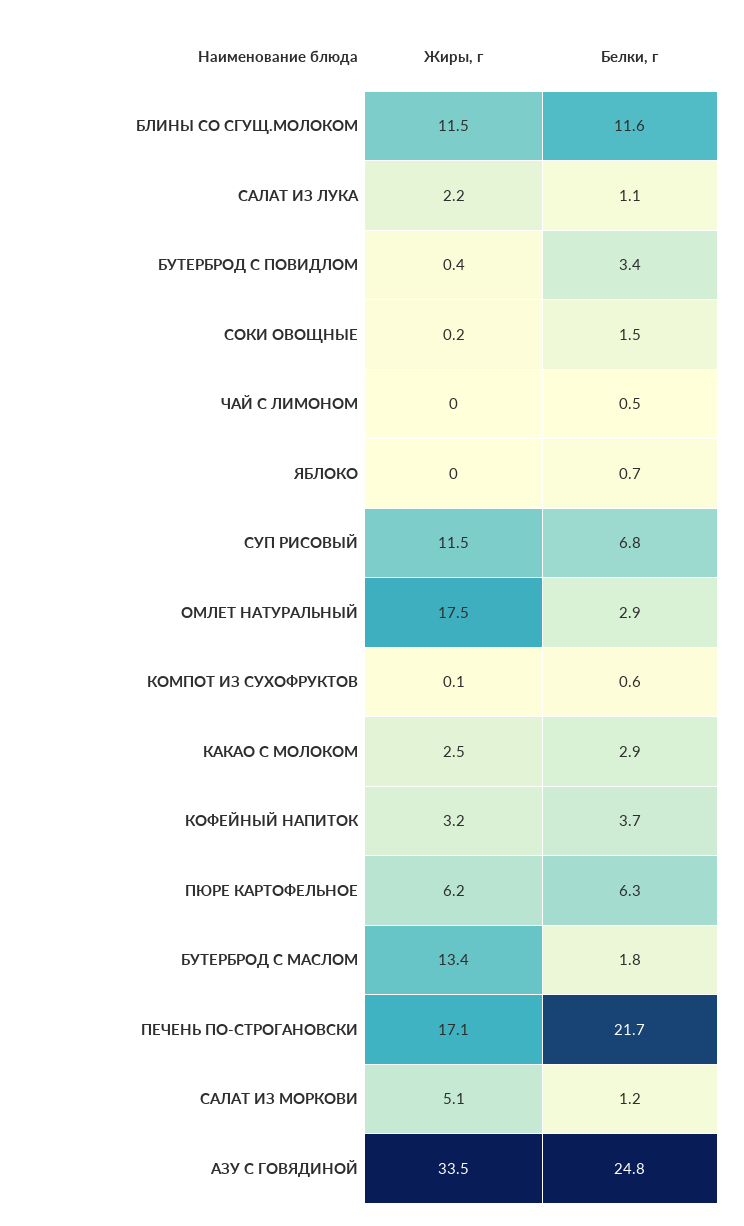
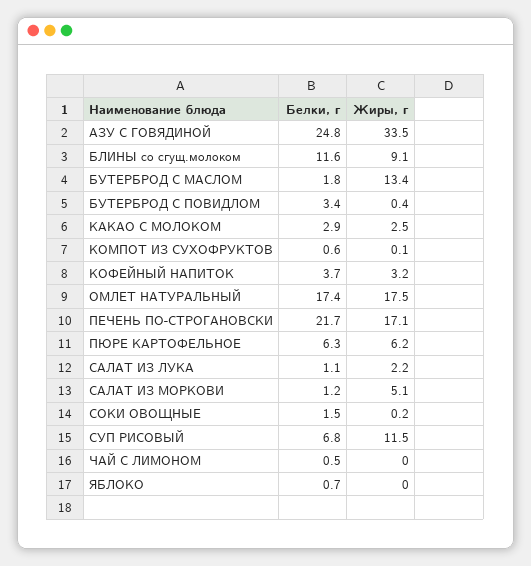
Жиры, г, БЛИНЫ СО СГУЩ.МОЛОКОМ: 11.5 -> 9.1
Белки, г, ОМЛЕТ НАТУРАЛЬНЫЙ: 2.9 -> 17.4

